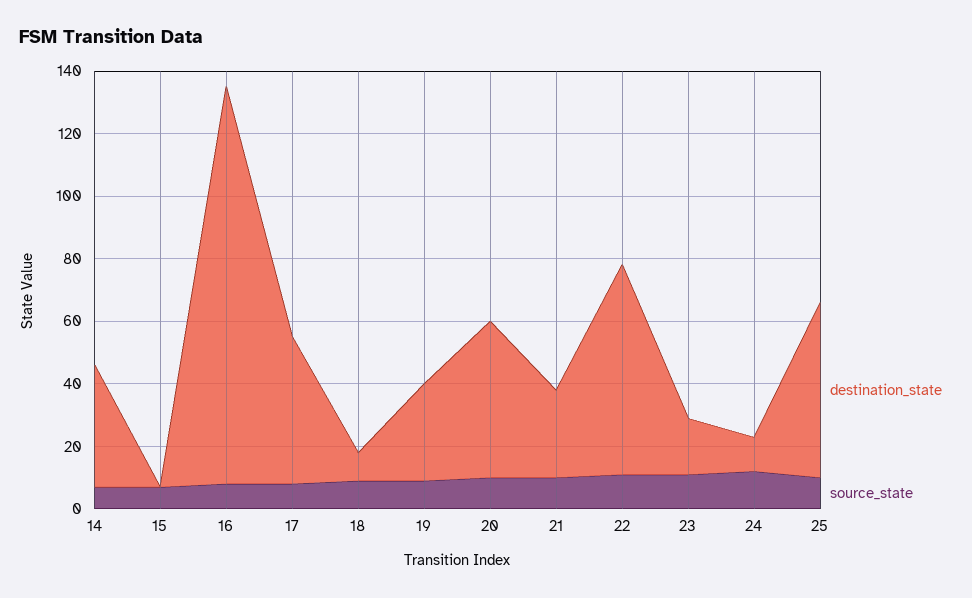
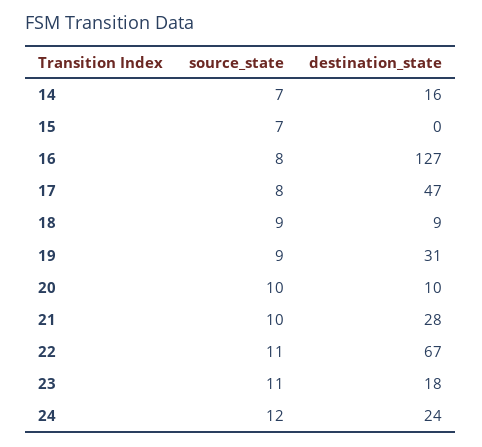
destination_state, 14: 40 -> 16
destination_state, 20: 50 -> 10
destination_state, 24: 10 -> 24
destination_state, 25: 55 -> none
source_state, 25: 10 -> none

